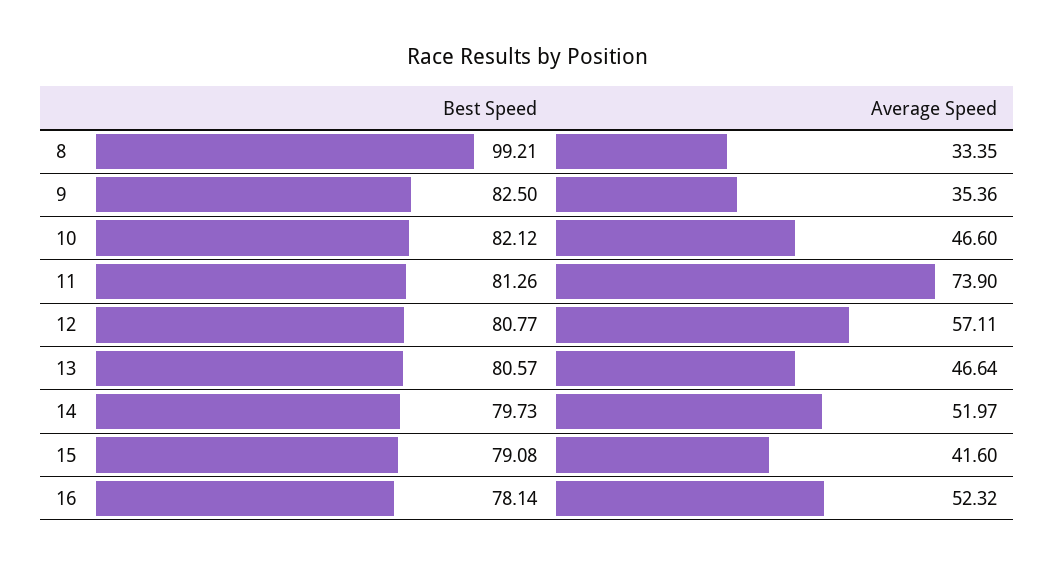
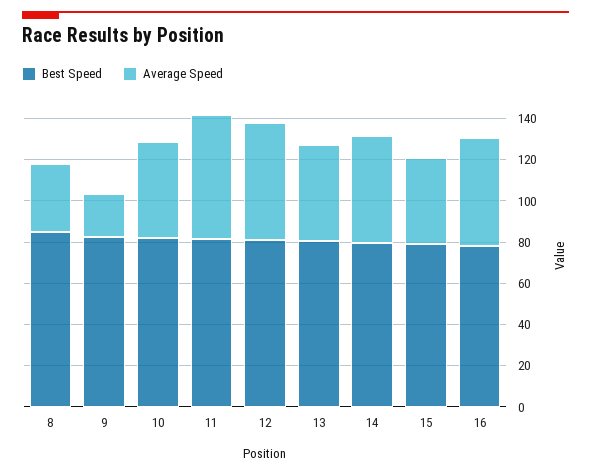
Best Speed, 8: 99.21 -> 85
Average Speed, 9: 35.36 -> 20
Average Speed, 11: 73.9 -> 60

